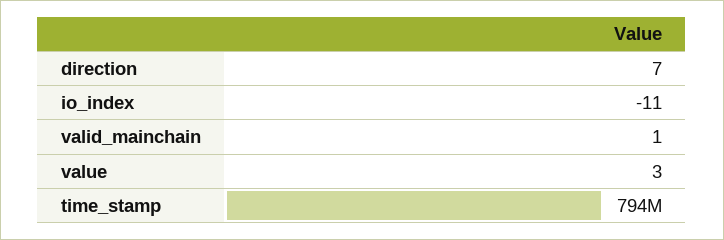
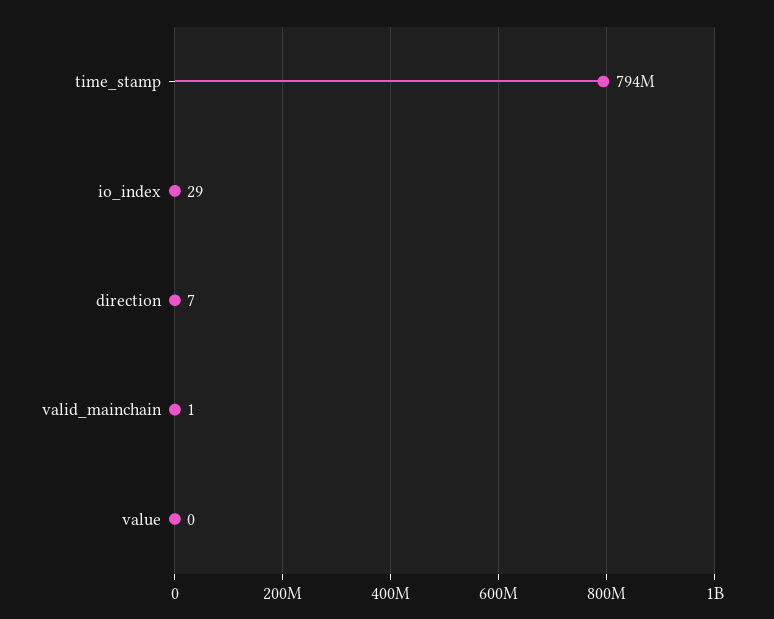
io_index: -11 -> 29
value: 3 -> 0

